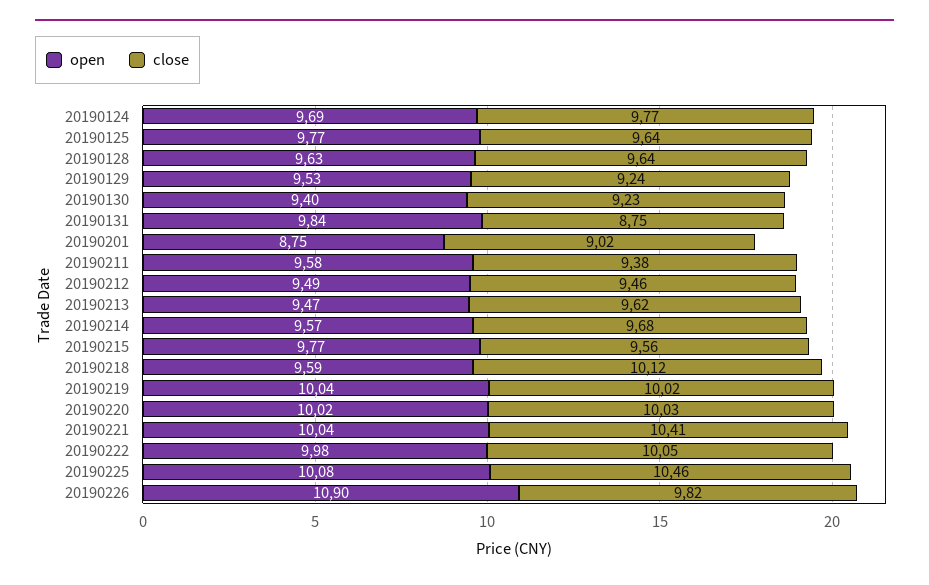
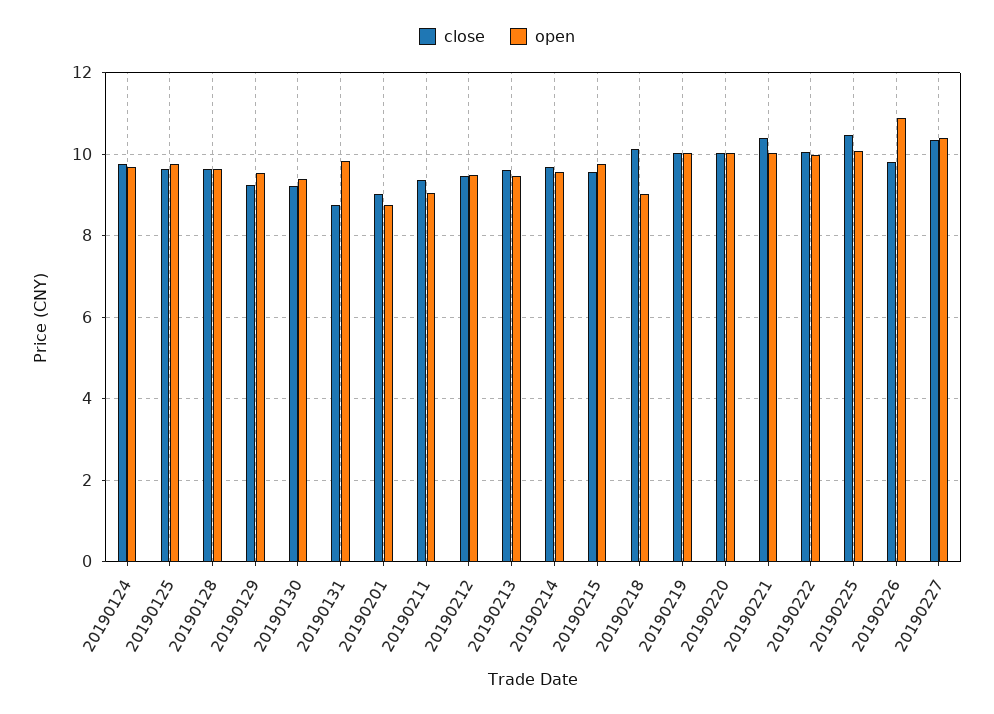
open, 20190211: 9.58 -> 9
open, 20190218: 9.59 -> 9
close, 20190227: none -> 10.4
open, 20190227: none -> 10.4

